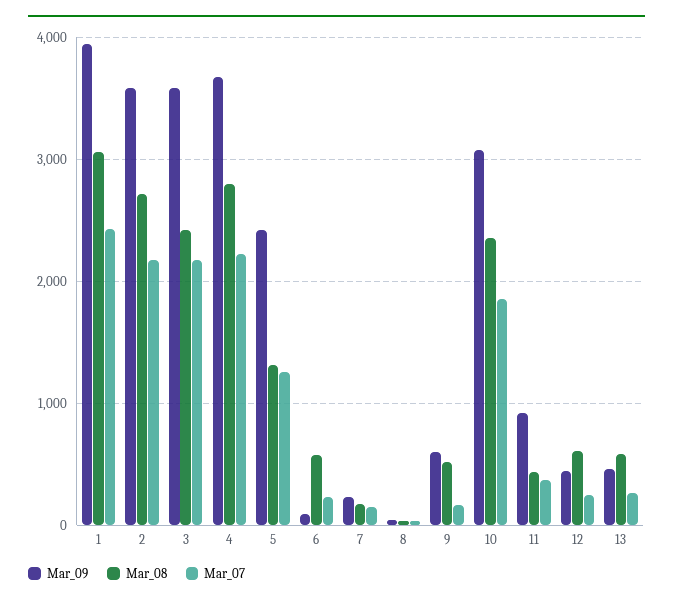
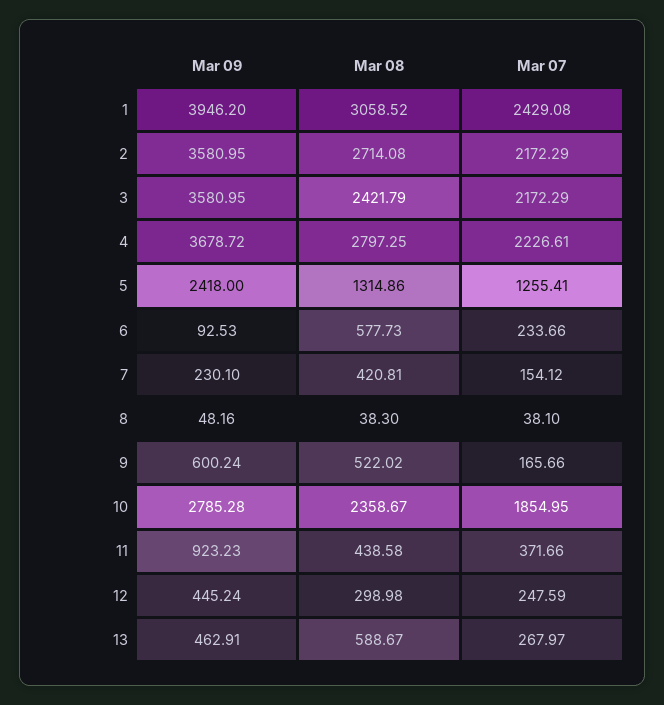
Mar_08, 7: 200 -> 420.81
Mar_09, 10: 3100 -> 2785.28
Mar_08, 12: 600 -> 298.98

